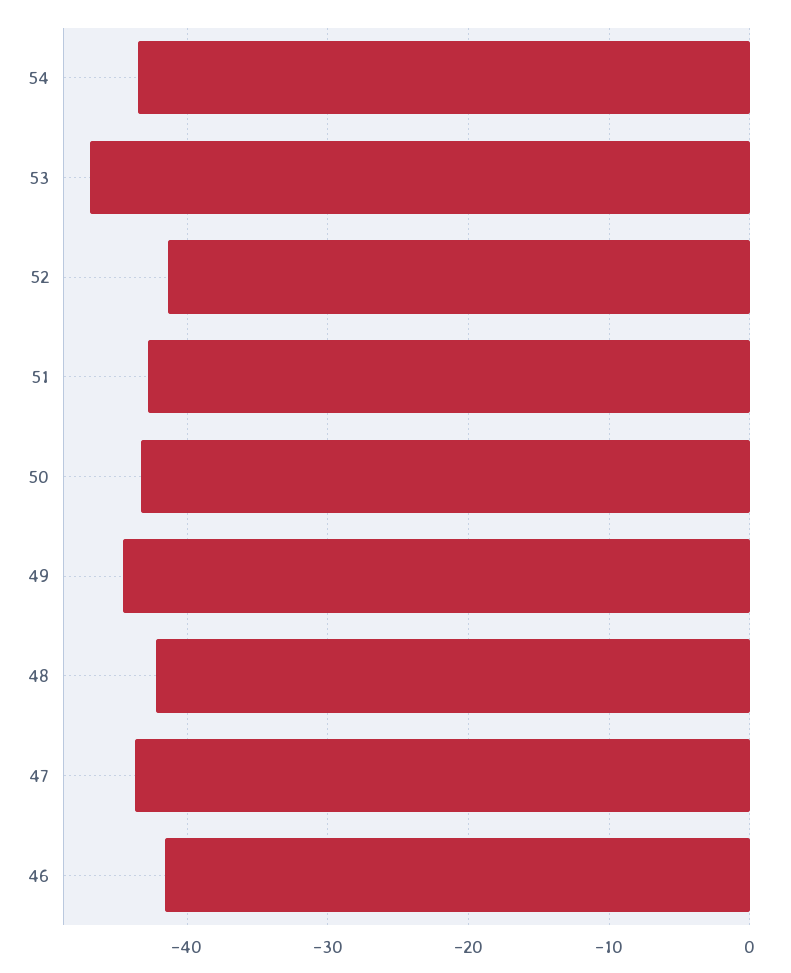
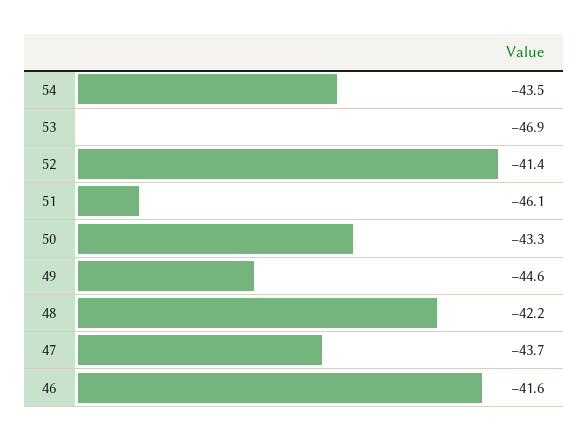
51: -43 -> -46.1

